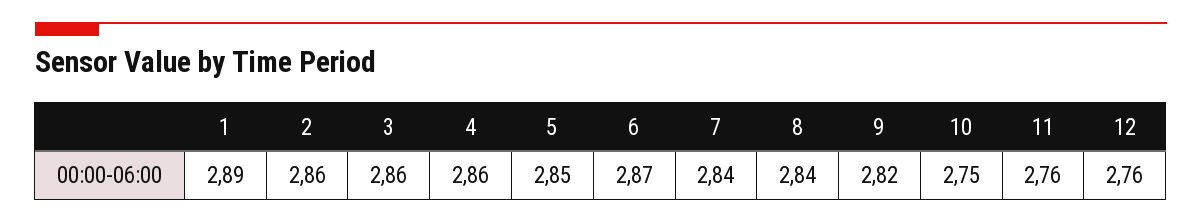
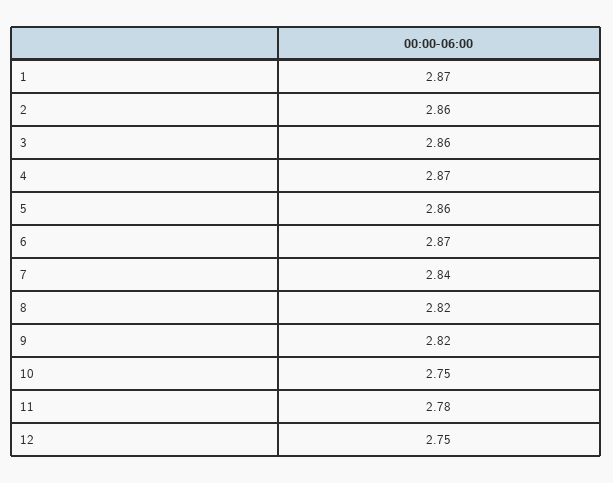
1: 2.89 -> 2.87
4: 2.86 -> 2.87
5: 2.85 -> 2.86
8: 2.84 -> 2.82
11: 2.76 -> 2.78
12: 2.76 -> 2.75

